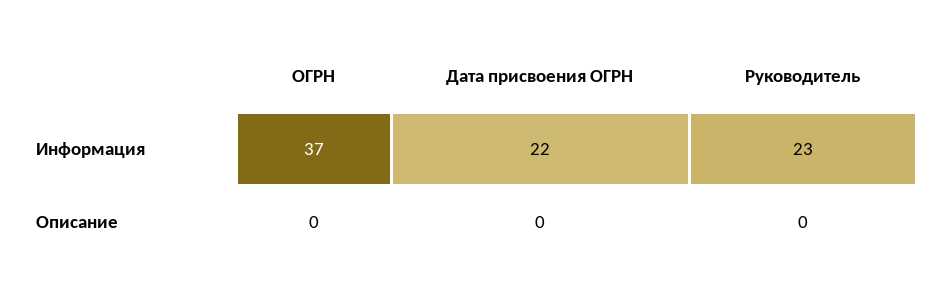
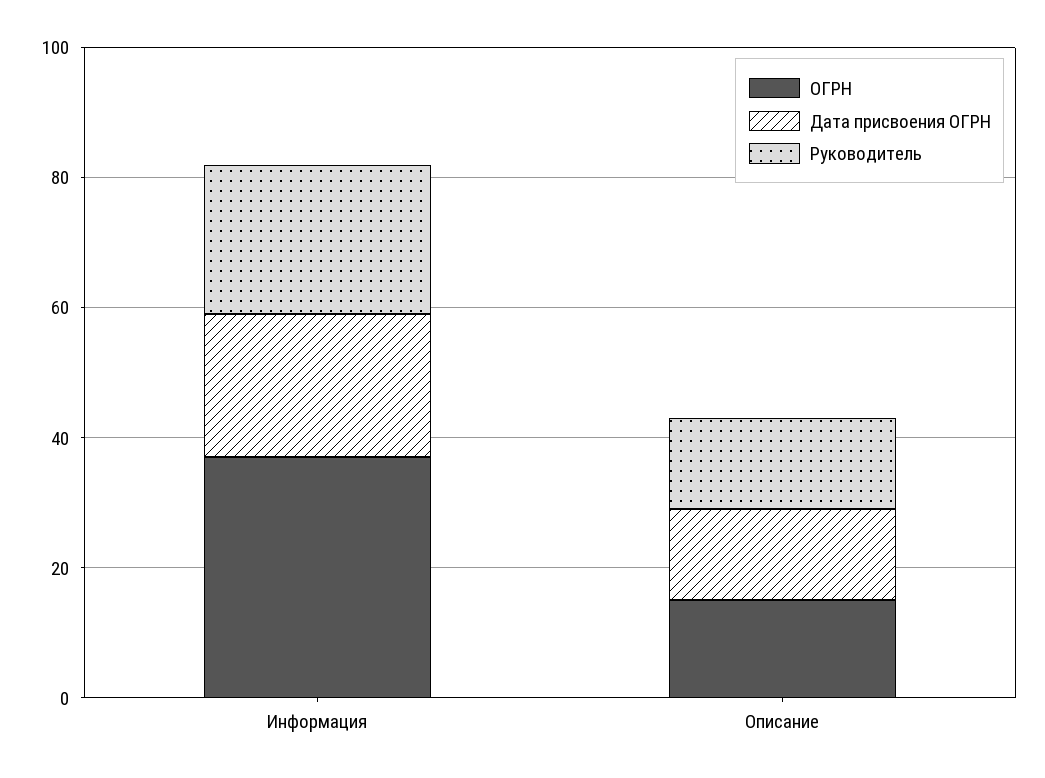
ОГРН, Описание: 0 -> 15
Дата присвоения ОГРН, Описание: 0 -> 15
Руководитель, Описание: 0 -> 15

